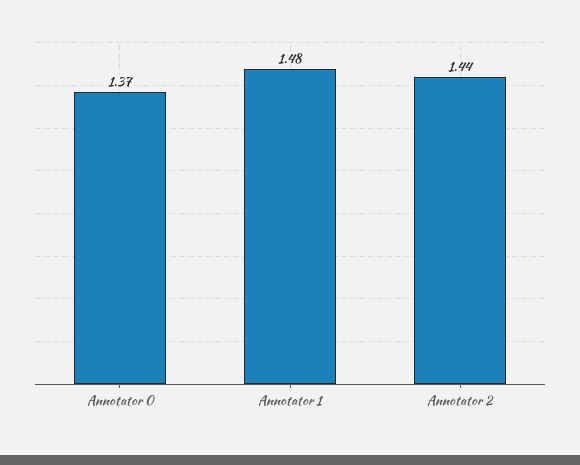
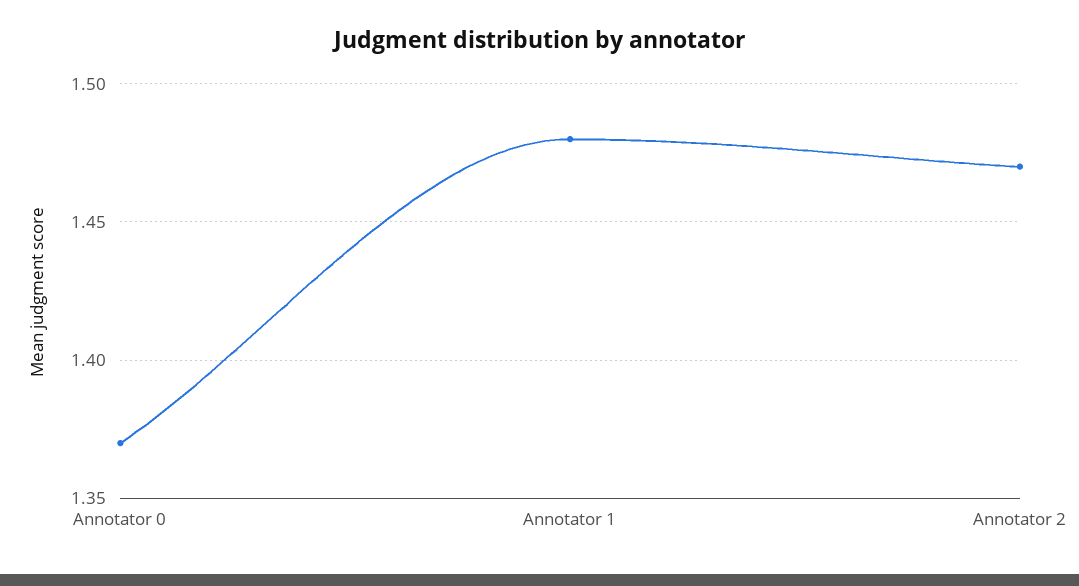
Annotator 2: 1.44 -> 1.47

